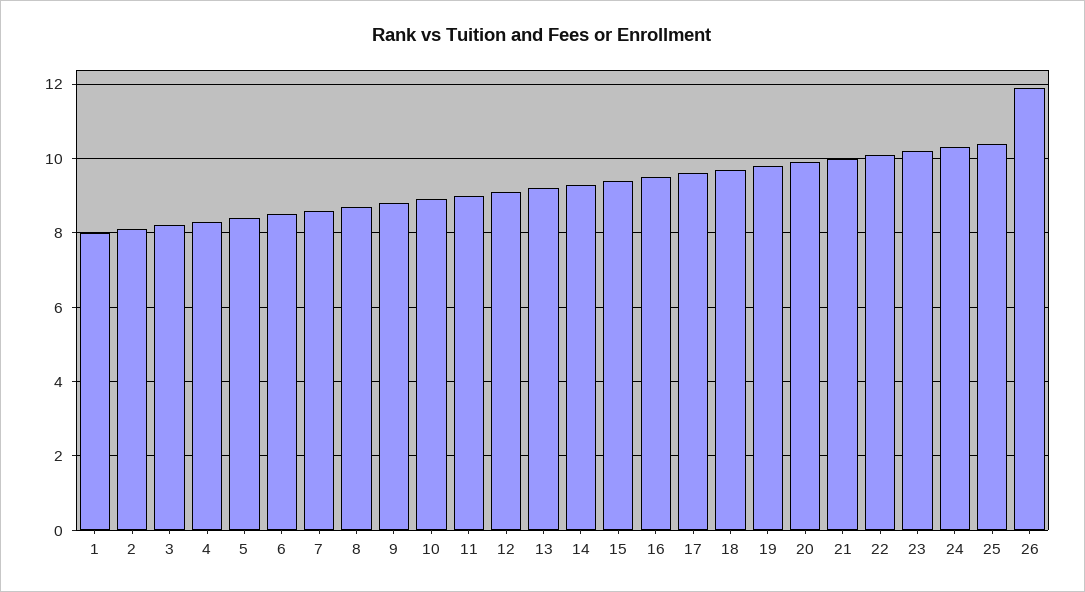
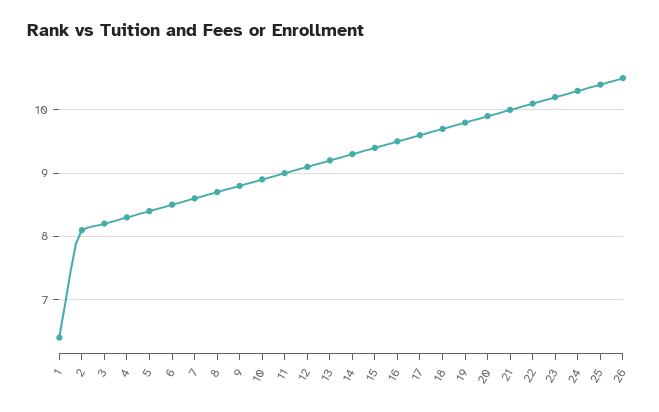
1: 8 -> 6.4
26: 12 -> 10.5

